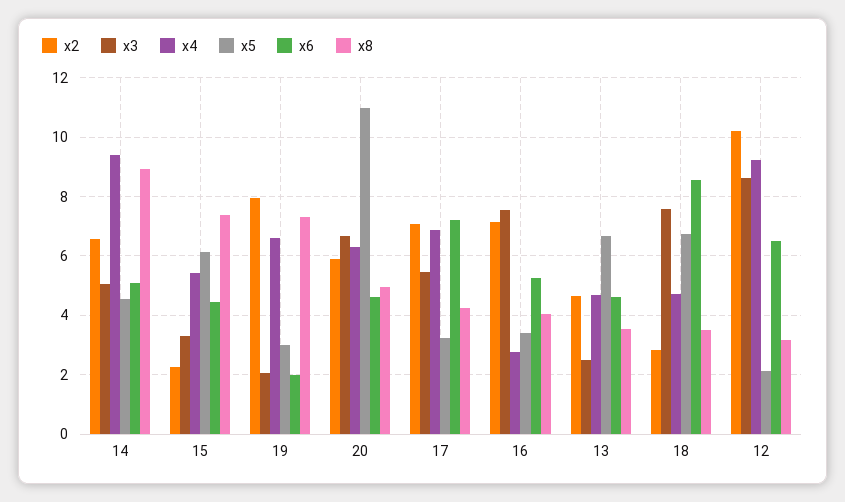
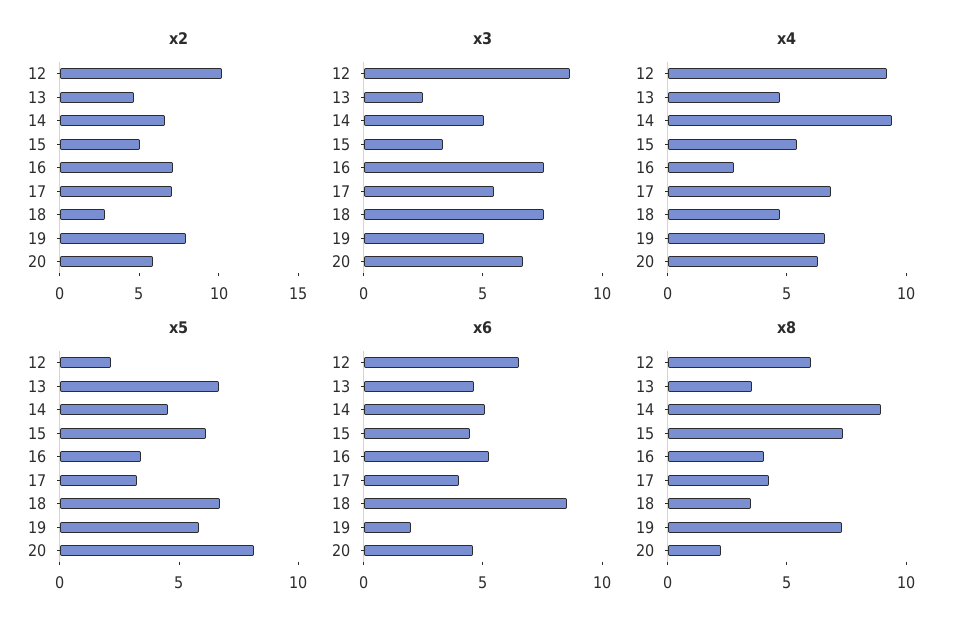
x2, 15: 2.25 -> 5
x3, 19: 2 -> 5
x5, 19: 3 -> 6
x5, 20: 11 -> 8
x8, 20: 5 -> 2
x6, 17: 7.25 -> 4
x8, 12: 3.25 -> 6

